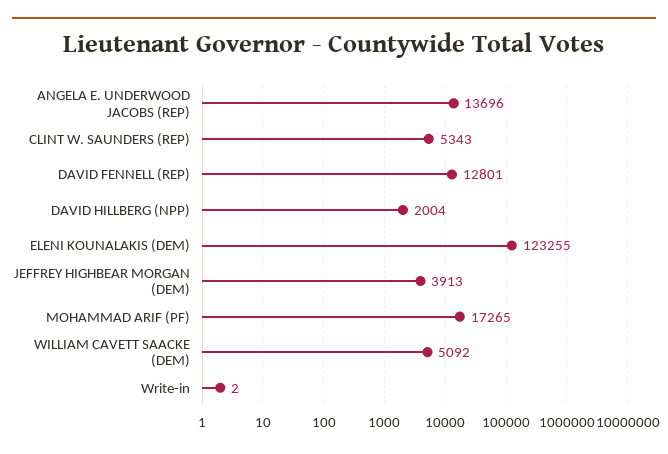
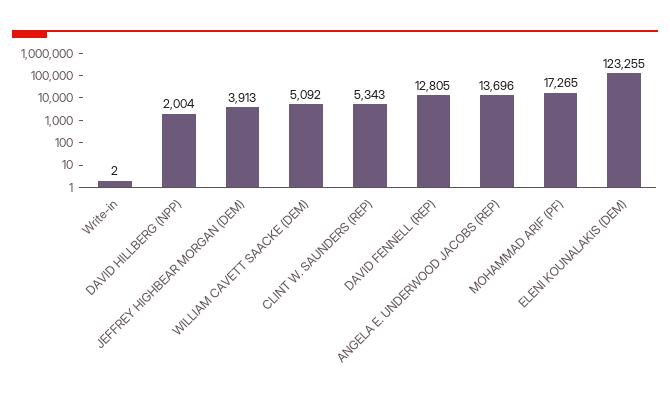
DAVID FENNELL (REP): 12801 -> 12805

